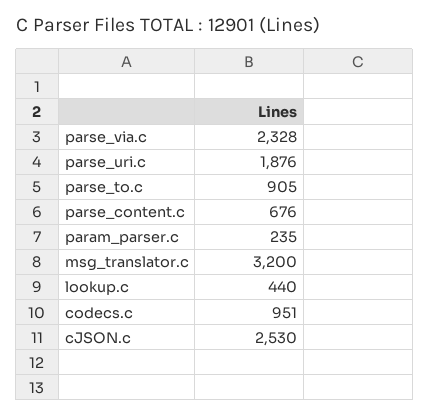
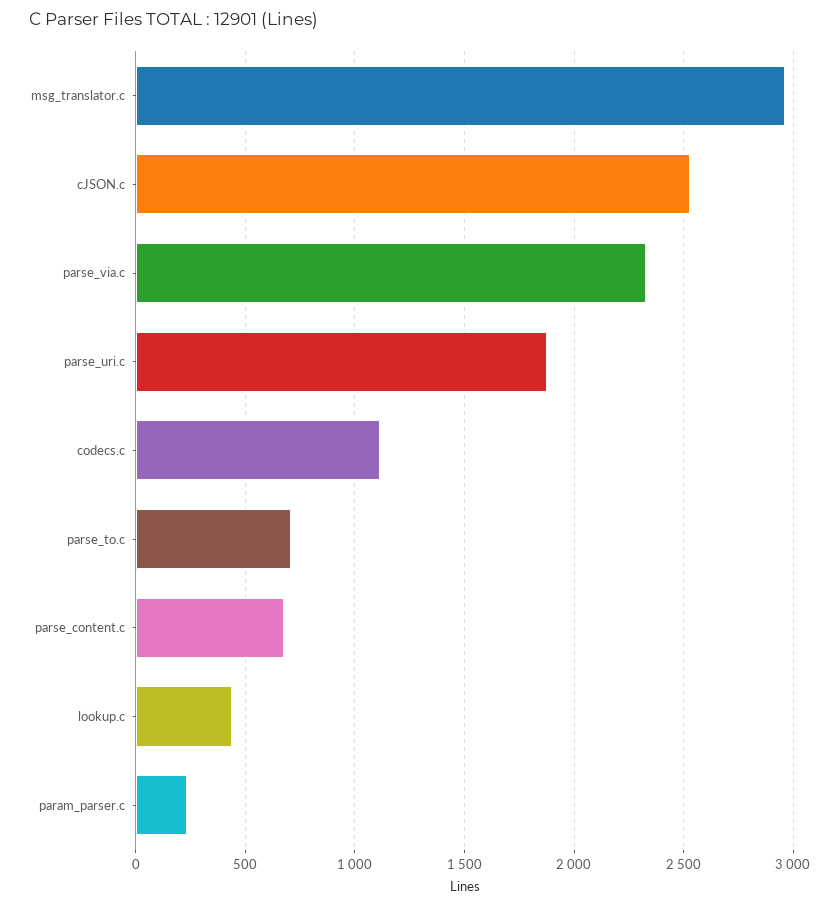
parse_to.c: 905 -> 700
msg_translator.c: 3200 -> 2950
codecs.c: 951 -> 1100

